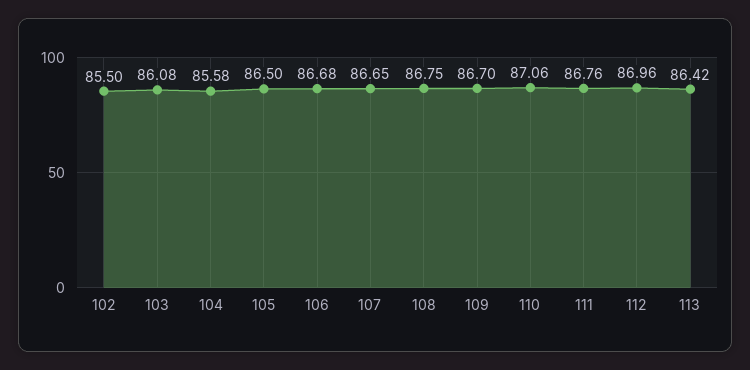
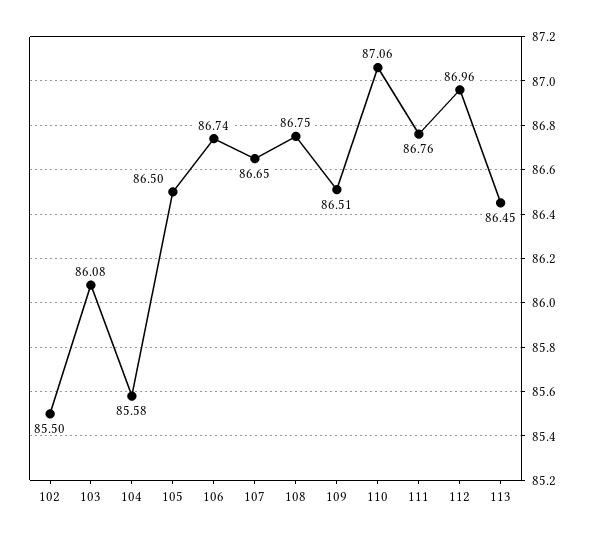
106: 86.68 -> 86.74
109: 86.7 -> 86.51
113: 86.42 -> 86.45

